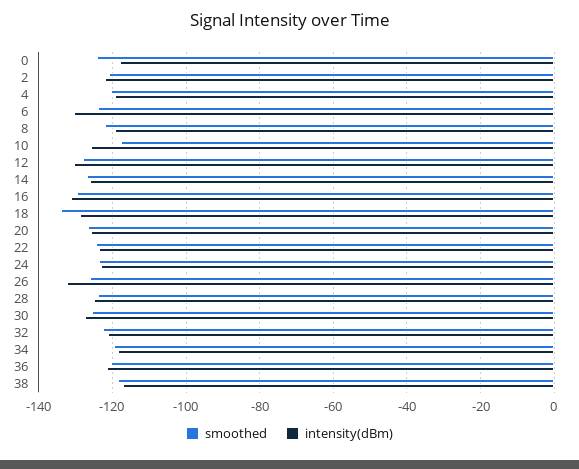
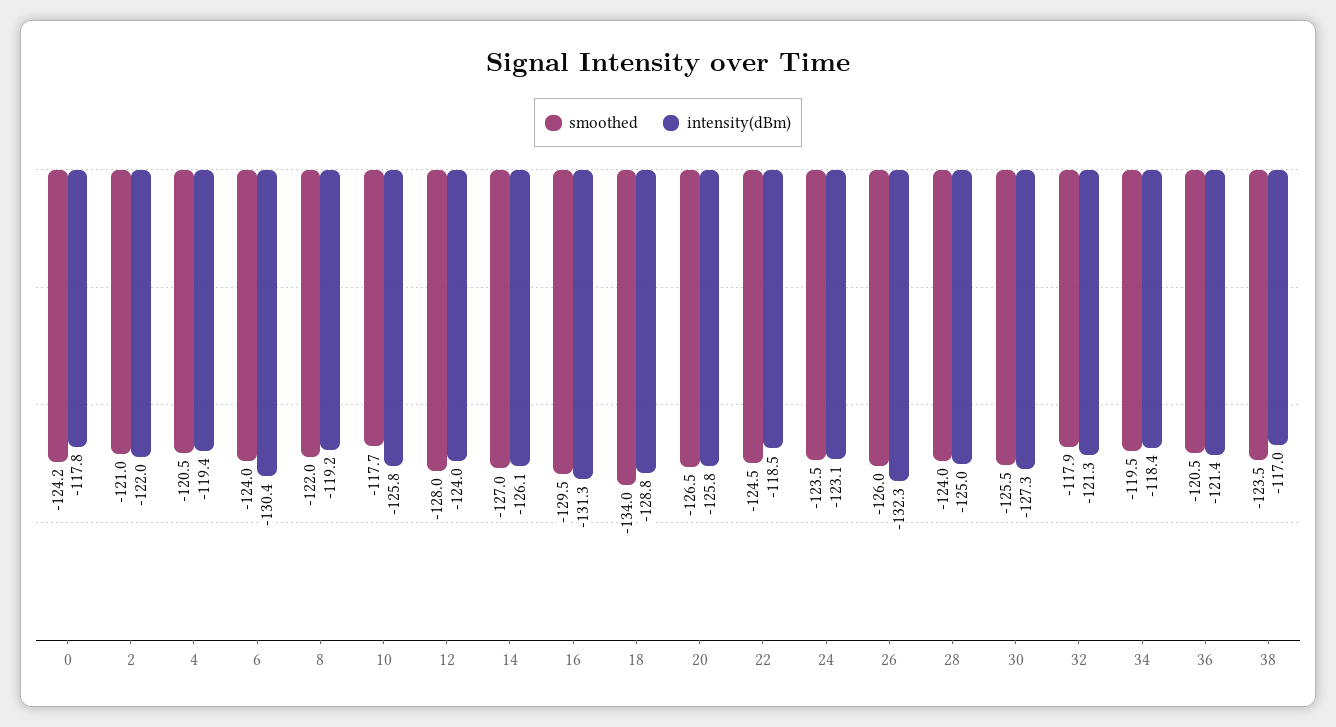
intensity(dBm), 12: -130 -> -124
intensity(dBm), 22: -124 -> -118.5
smoothed, 32: -122 -> -117.9
smoothed, 38: -118 -> -123.5

